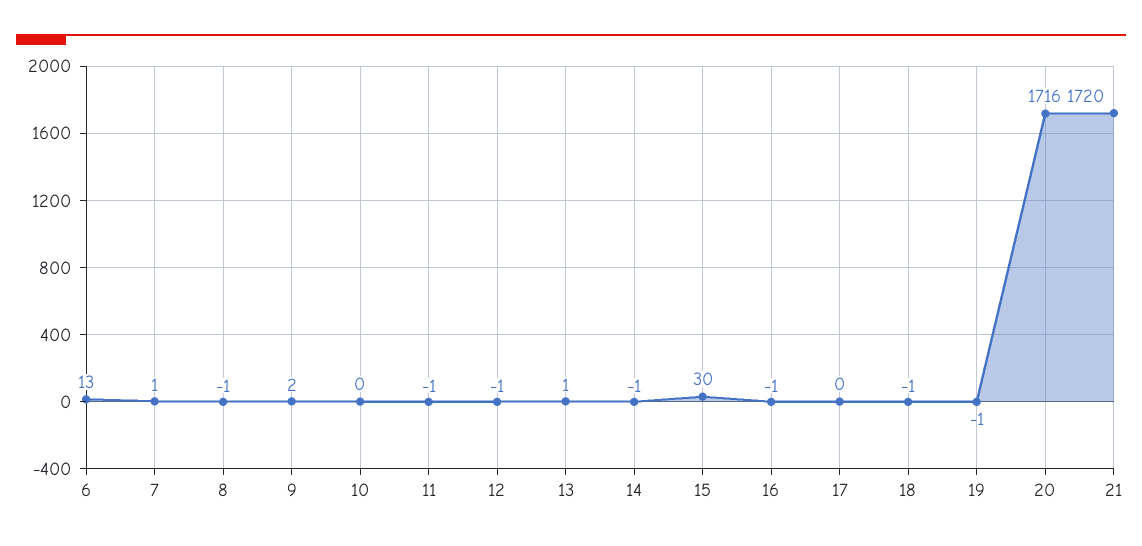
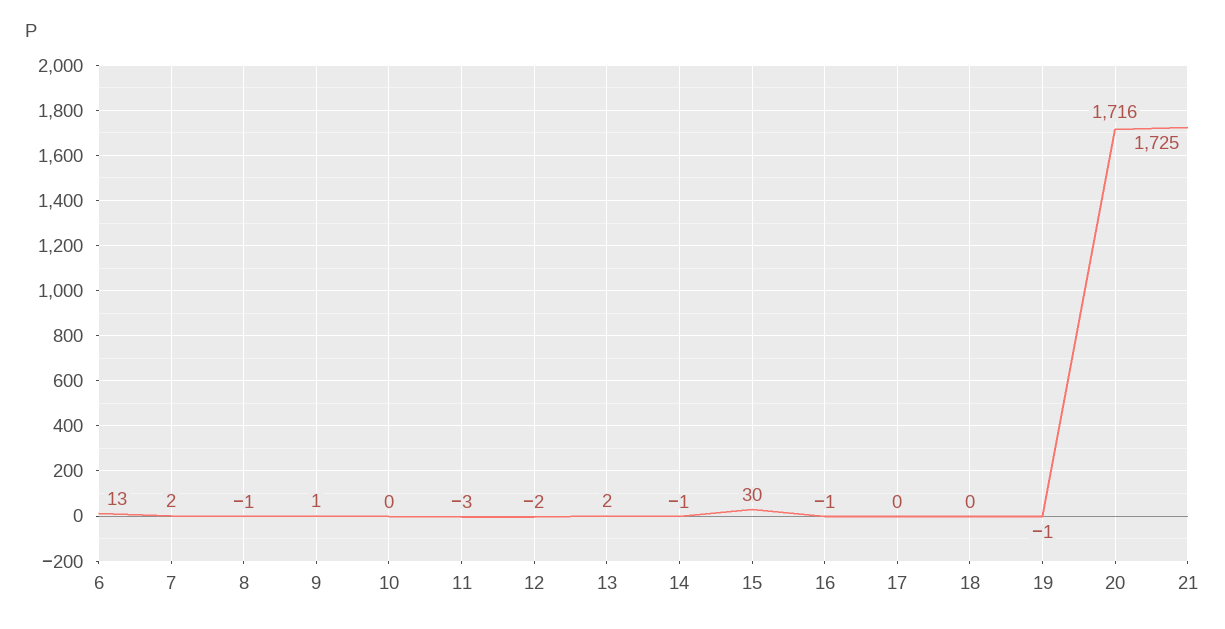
7: 1 -> 2
9: 2 -> 1
11: -1 -> -3
12: -1 -> -2
13: 1 -> 2
18: -1 -> 0
21: 1720 -> 1725

